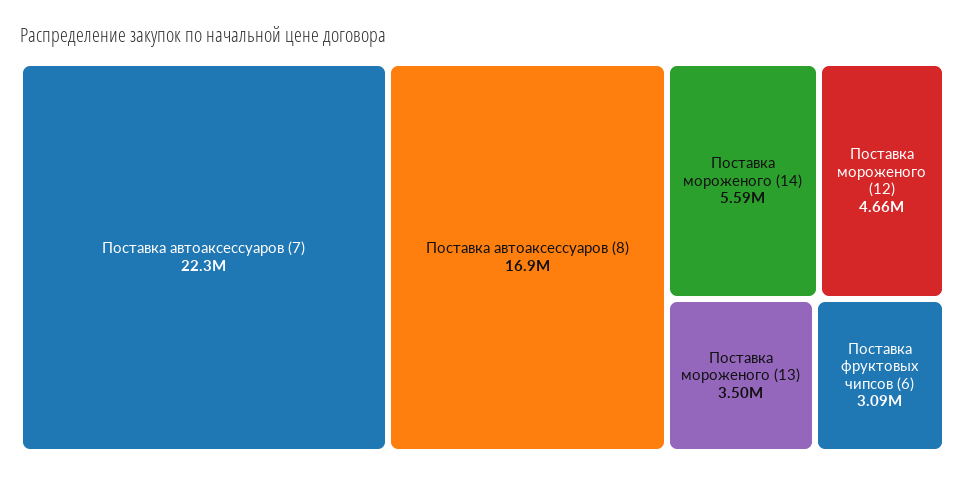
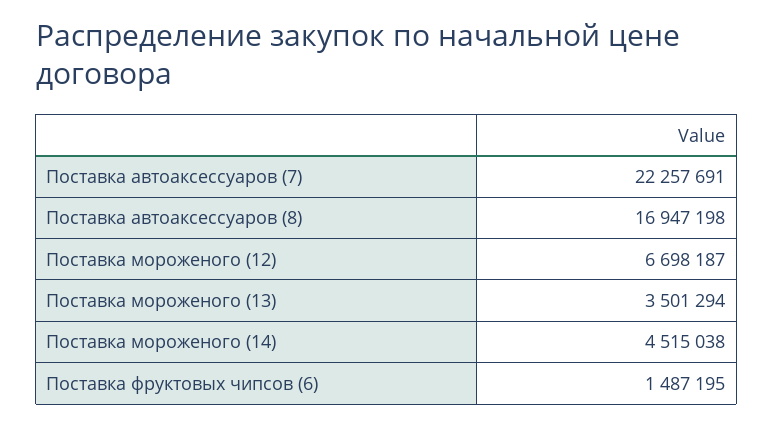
Поставка мороженого (14): 5590000 -> 4515038
Поставка мороженого (12): 4660000 -> 6698187
Поставка фруктовых чипсов (6): 3090000 -> 1487195

